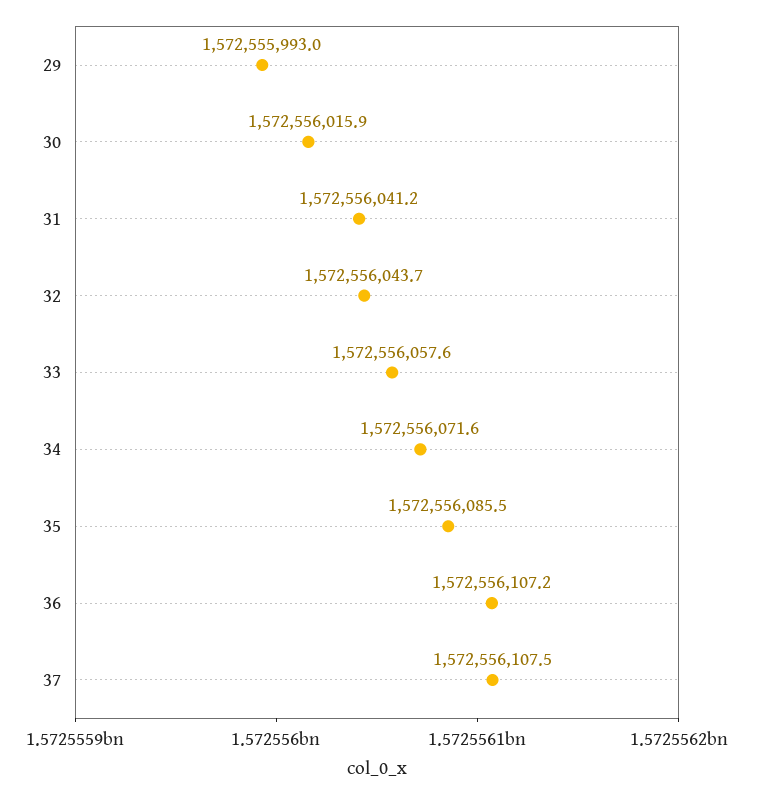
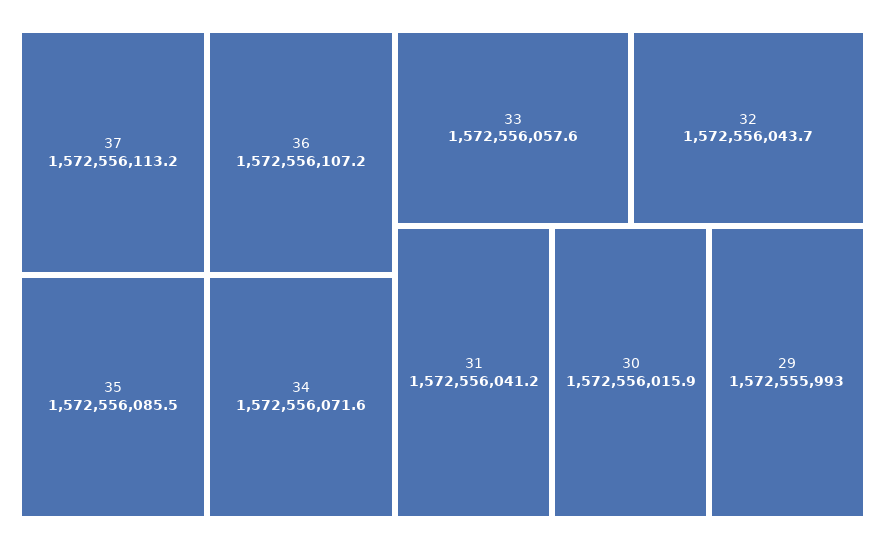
37: 1572556107.5 -> 1572556113.2

